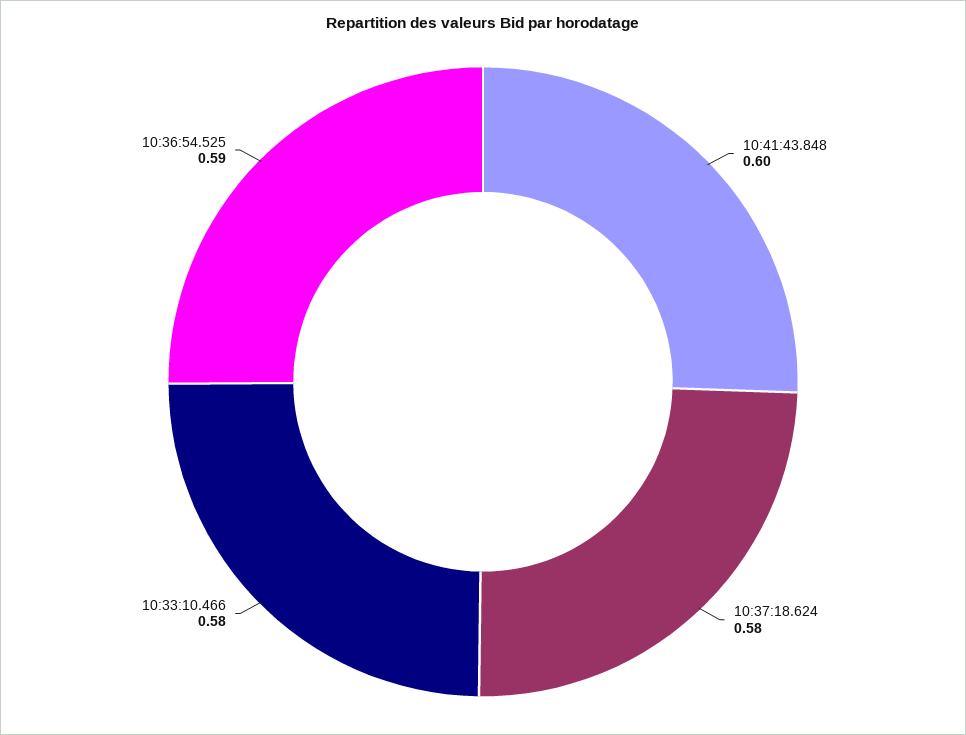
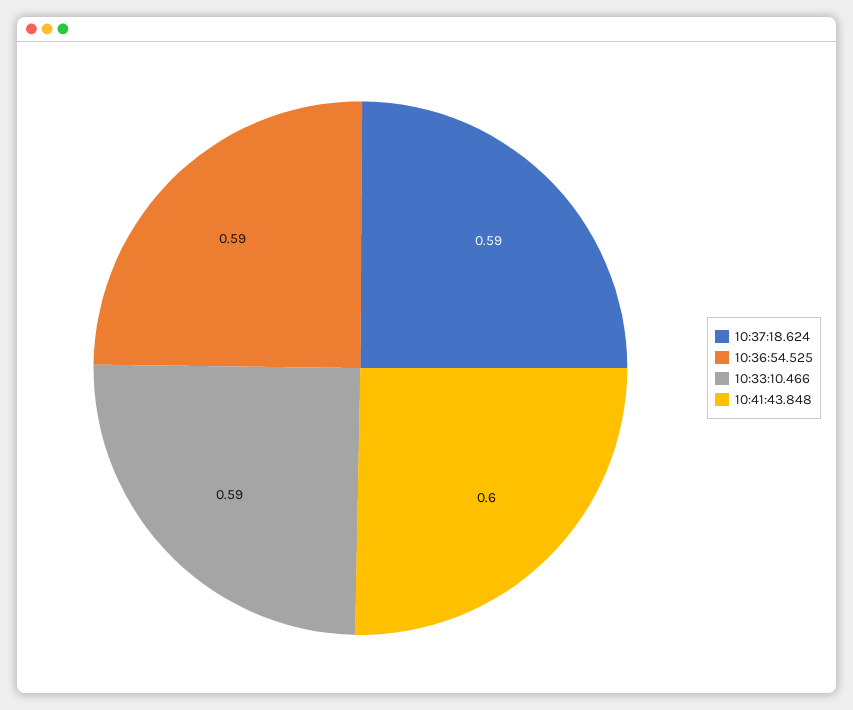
10:37:18.624: 0.58 -> 0.59
10:33:10.466: 0.58 -> 0.59

